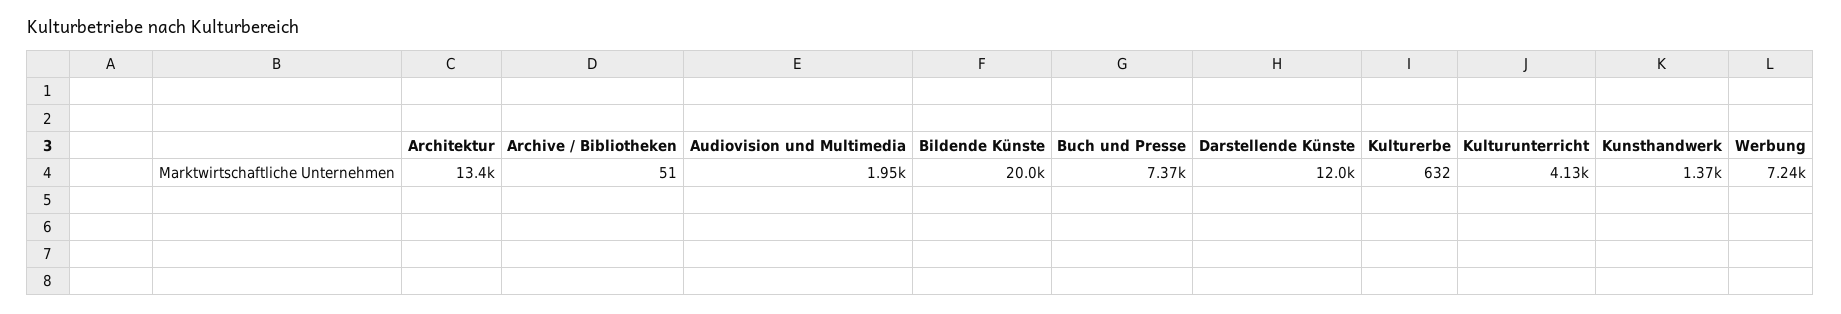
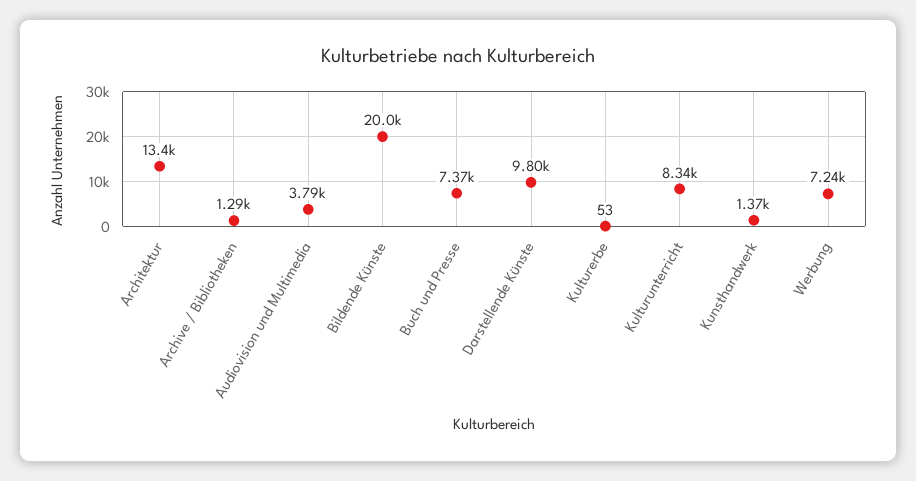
Archive / Bibliotheken: 51 -> 1290
Audiovision und Multimedia: 1950 -> 3790
Darstellende Künste: 12000 -> 9800
Kulturerbe: 632 -> 53
Kulturunterricht: 4130 -> 8340

